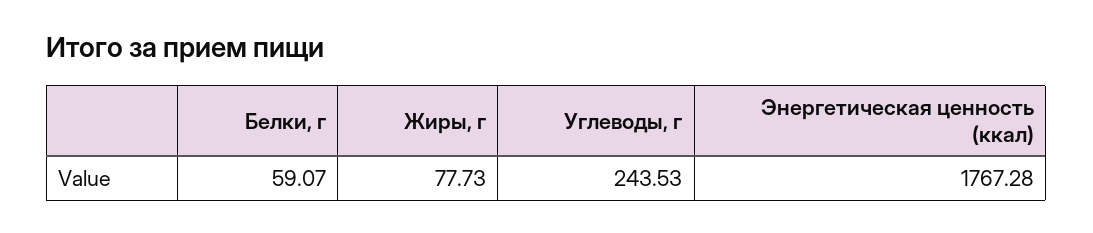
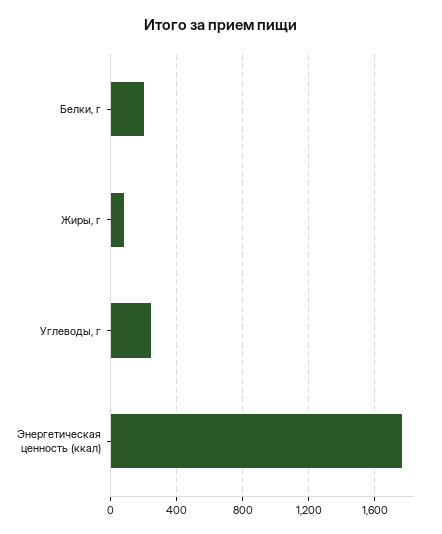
Белки, г: 59.07 -> 200

